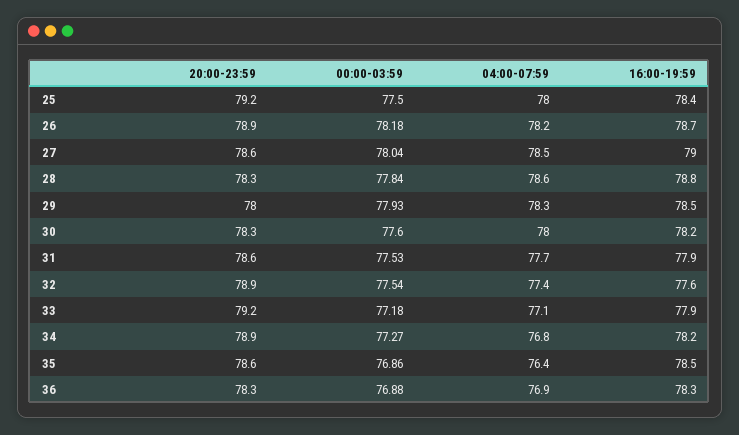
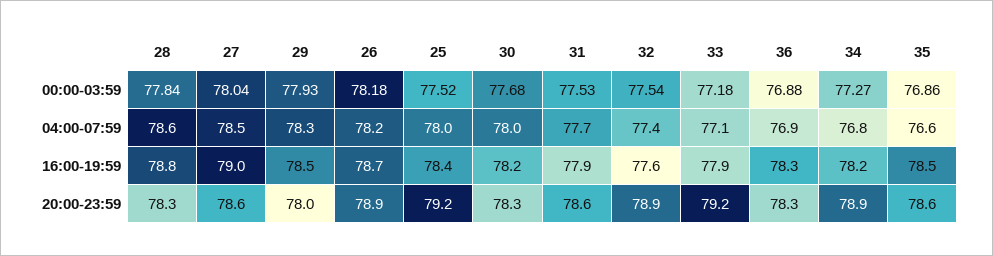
00:00-03:59, 25: 77.5 -> 77.52
00:00-03:59, 30: 77.6 -> 77.68
04:00-07:59, 35: 76.4 -> 76.6

